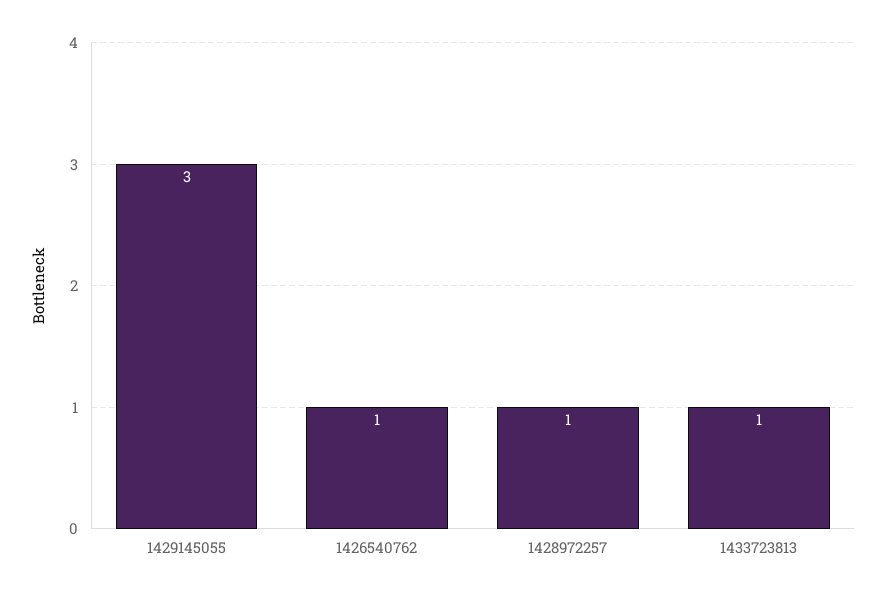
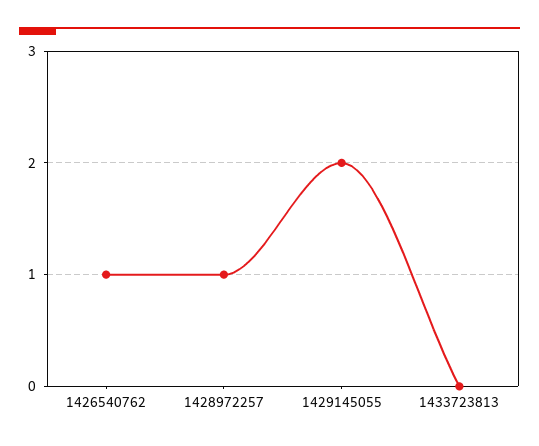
1429145055: 3 -> 2
1433723813: 1 -> 0

